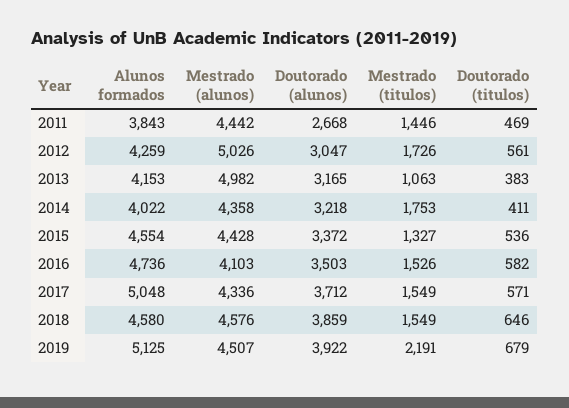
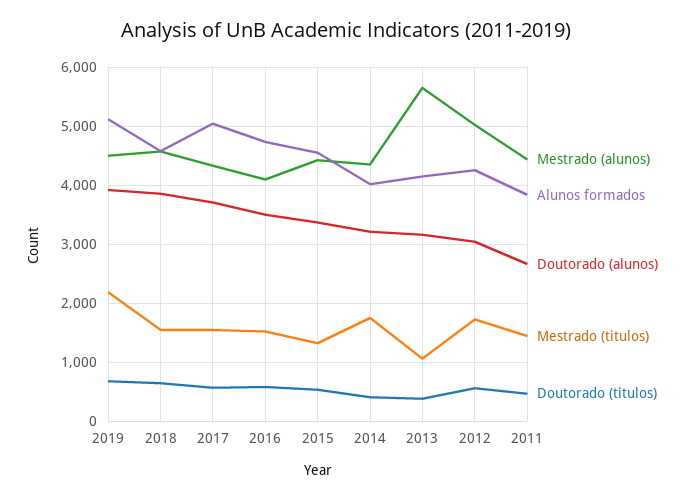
Mestrado (alunos), 2013: 4982 -> 5600

